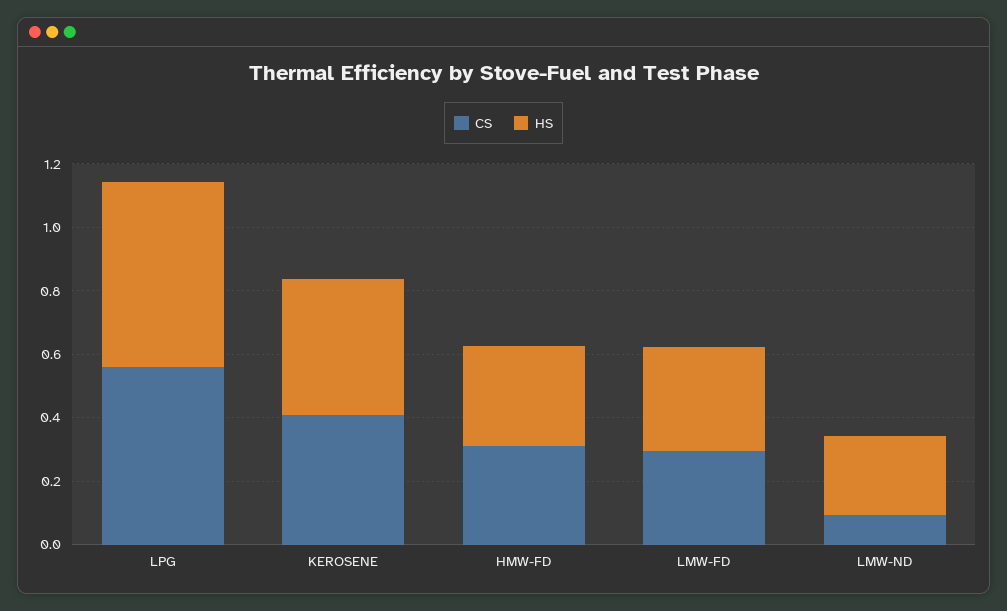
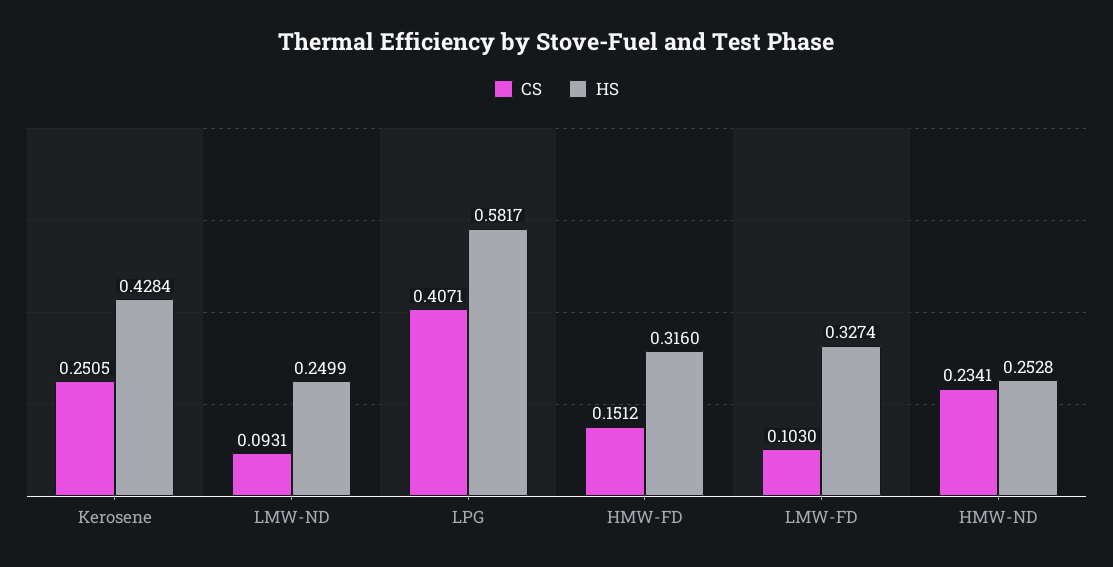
CS, LPG: 0.55 -> 0.4071
CS, KEROSENE: 0.4 -> 0.2505
CS, HMW-FD: 0.3 -> 0.1512
CS, LMW-FD: 0.3 -> 0.103
CS, HMW-ND: none -> 0.2341
HS, HMW-ND: none -> 0.2528

